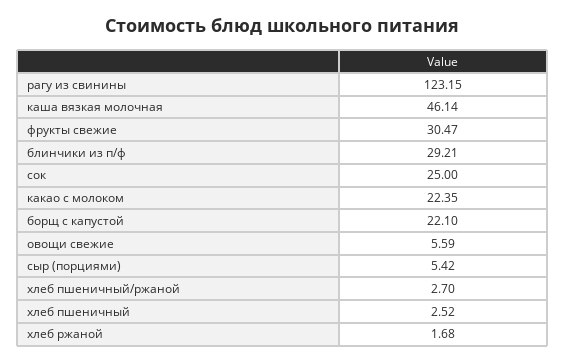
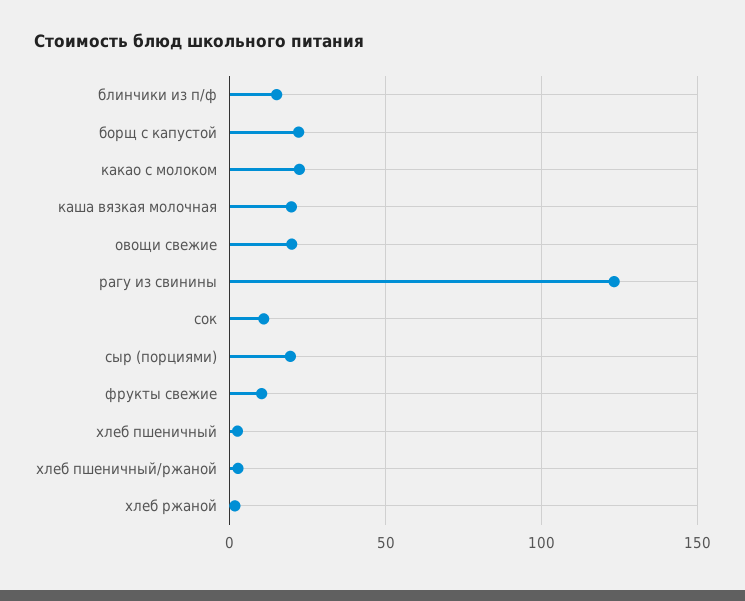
каша вязкая молочная: 46.14 -> 20
фрукты свежие: 30.47 -> 10
блинчики из п/ф: 29.21 -> 15
сок: 25 -> 10
овощи свежие: 5.59 -> 20
сыр (порциями): 5.42 -> 20

